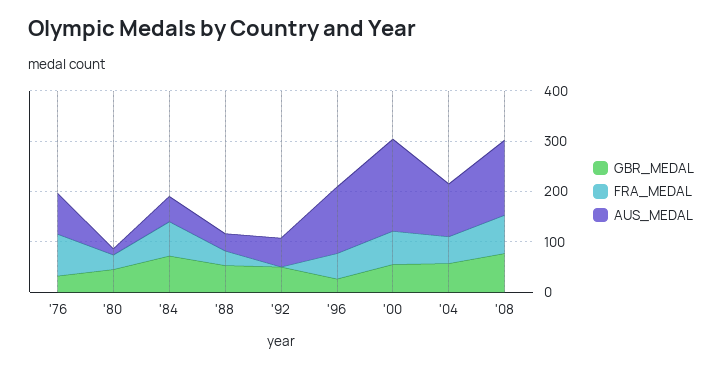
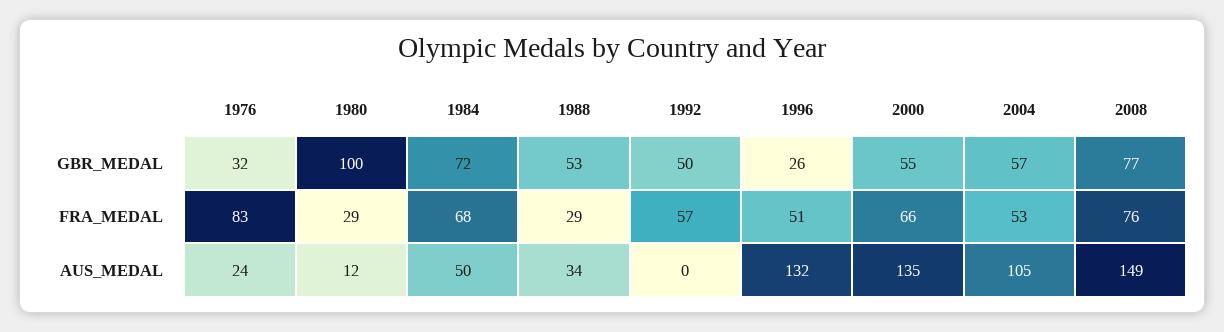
AUS_MEDAL, '76: 80 -> 24
GBR_MEDAL, '80: 40 -> 100
FRA_MEDAL, '92: 0 -> 57
AUS_MEDAL, '92: 60 -> 0
AUS_MEDAL, '00: 180 -> 135

